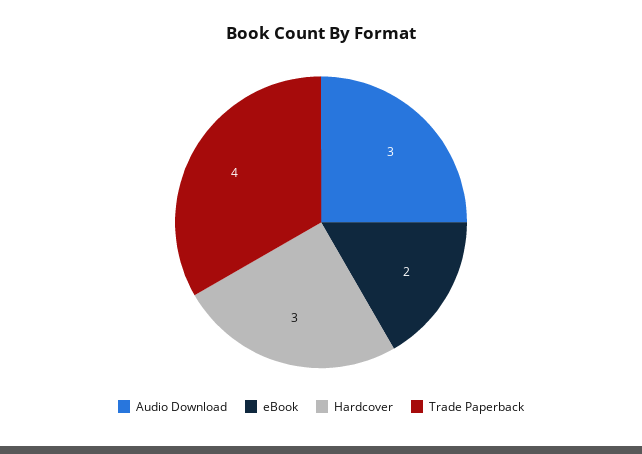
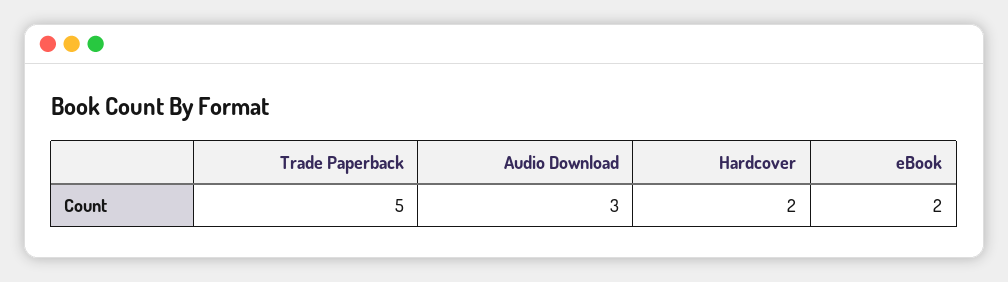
Hardcover: 3 -> 2
Trade Paperback: 4 -> 5

